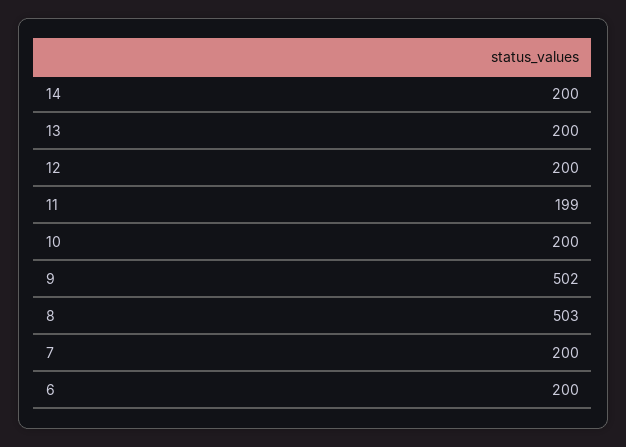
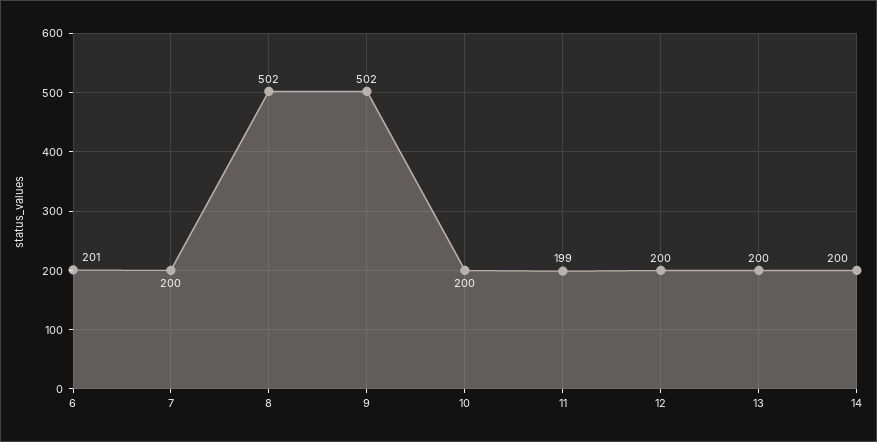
8: 503 -> 502
6: 200 -> 201

